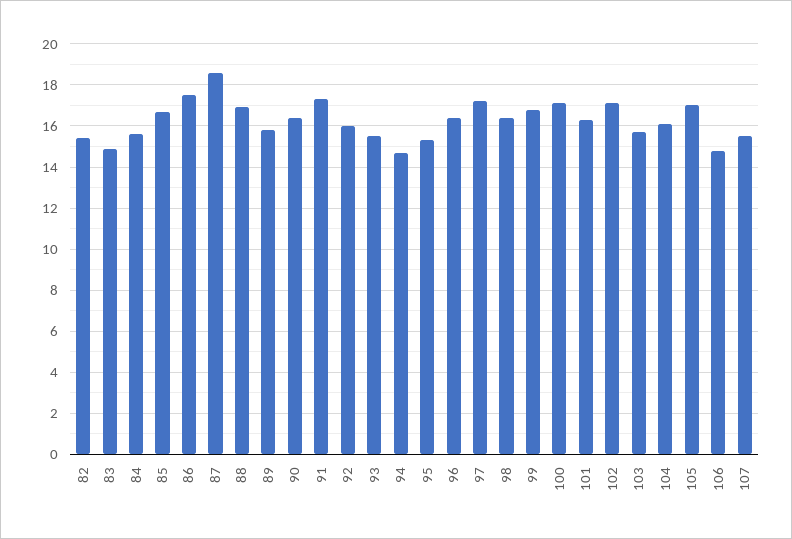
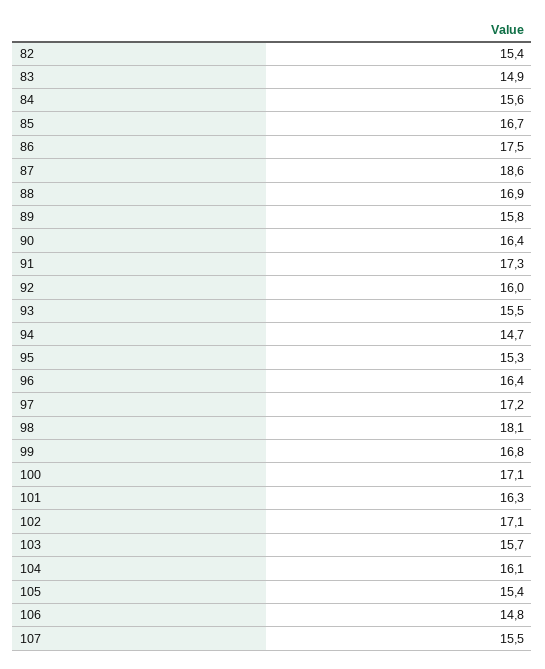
98: 16.5 -> 18.1
105: 17 -> 15.4

